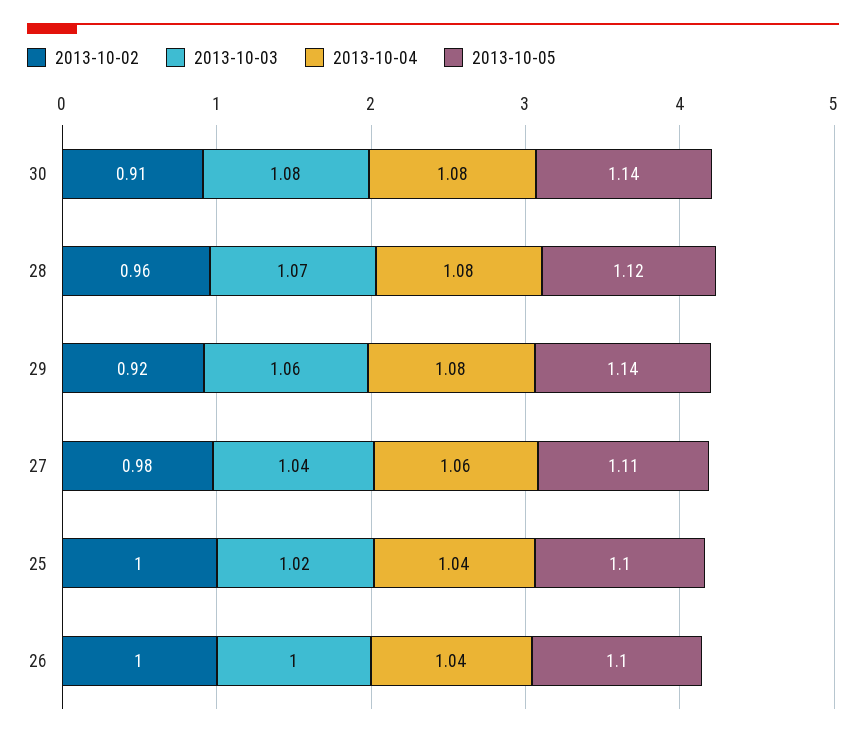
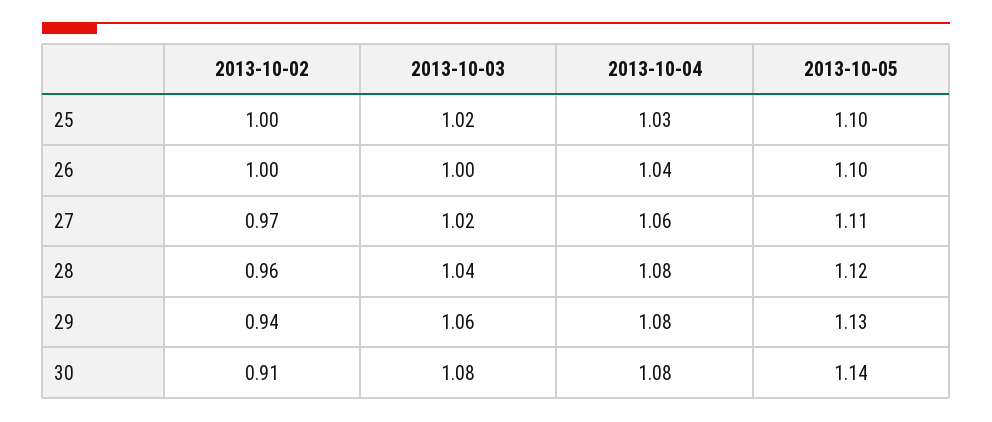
2013-10-03, 28: 1.07 -> 1.04
2013-10-02, 29: 0.92 -> 0.94
2013-10-05, 29: 1.14 -> 1.13
2013-10-02, 27: 0.98 -> 0.97
2013-10-03, 27: 1.04 -> 1.02
2013-10-04, 25: 1.04 -> 1.03

